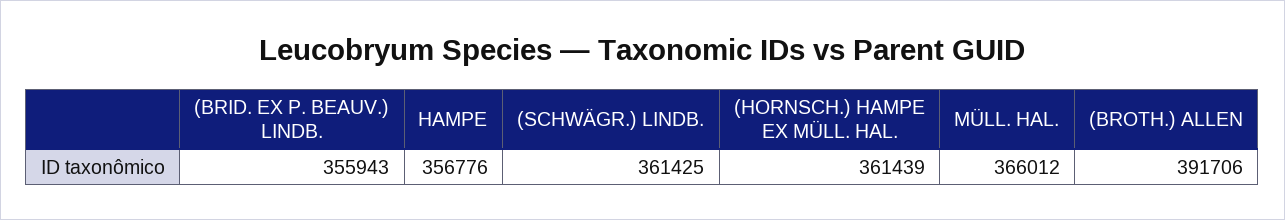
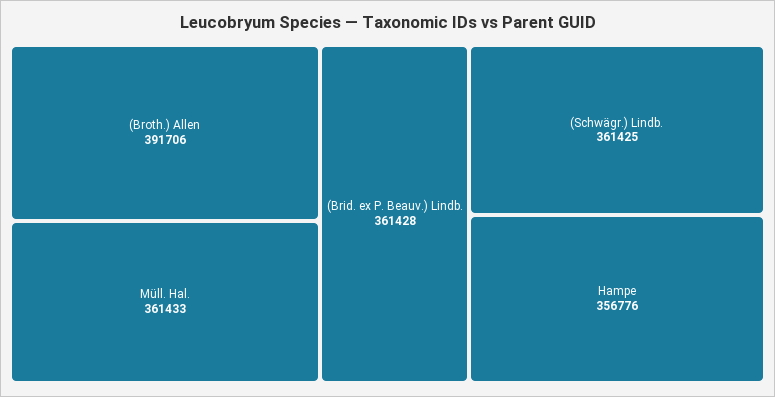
(BRID. EX P. BEAUV.) LINDB.: 355943 -> 361428
(HORNSCH.) HAMPE EX MÜLL. HAL.: 361439 -> none
MÜLL. HAL.: 366012 -> 361433

